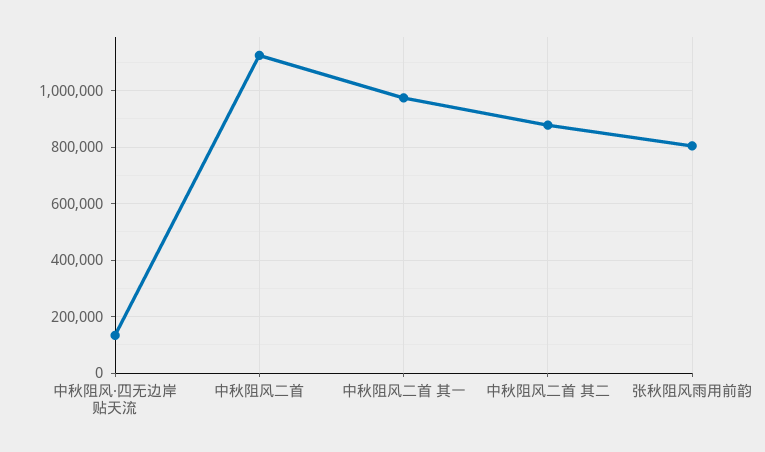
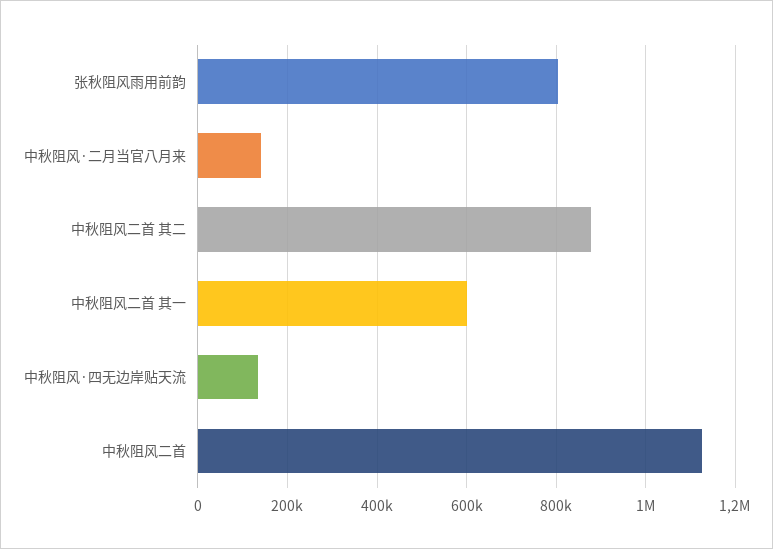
中秋阻风二首 其一: 975000 -> 600000
中秋阻风·二月当官八月来: none -> 140000

